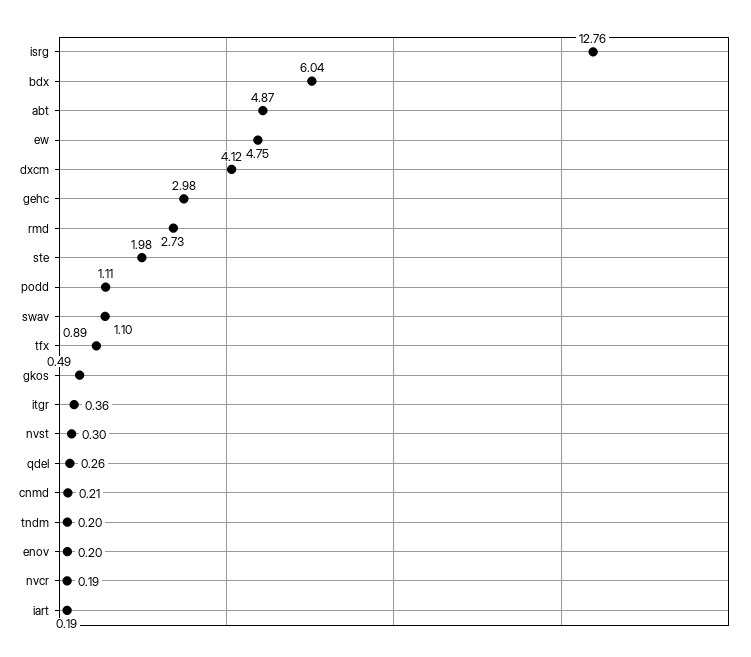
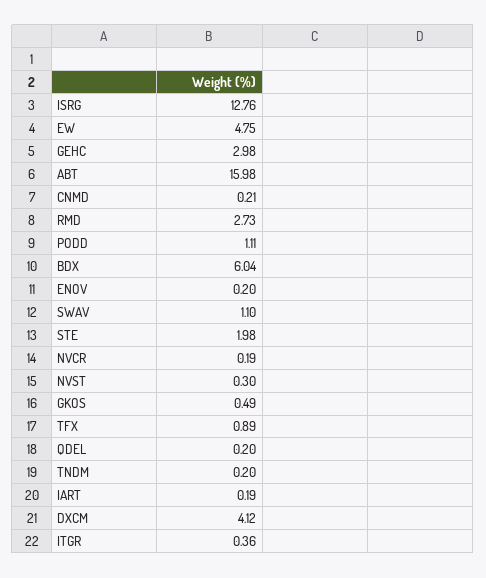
abt: 4.87 -> 15.98
qdel: 0.26 -> 0.2

